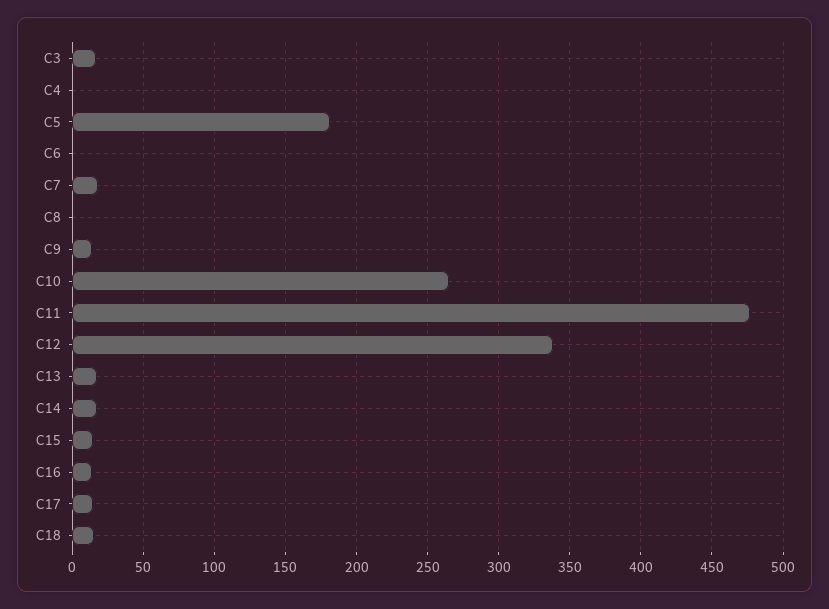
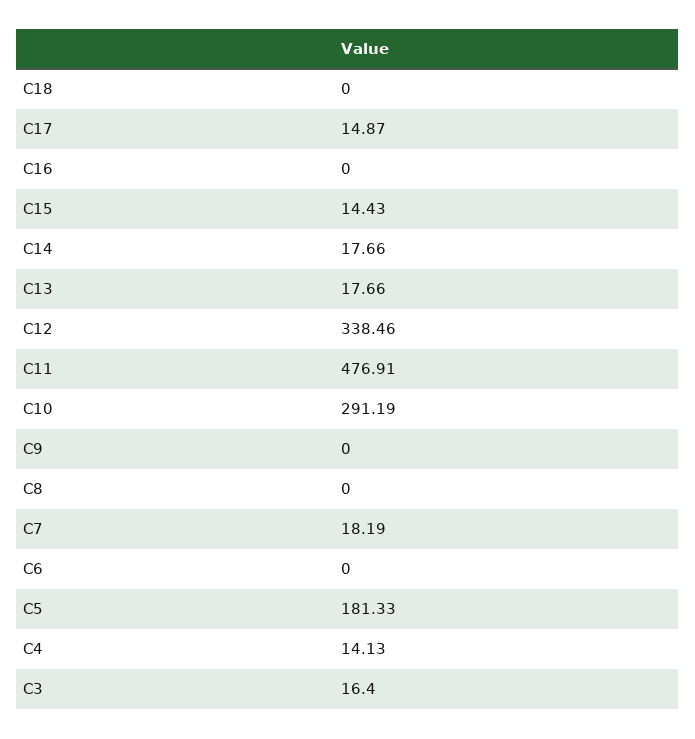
C4: 0 -> 14.13
C9: 15 -> 0
C10: 265 -> 291.19
C16: 15 -> 0
C18: 15 -> 0

